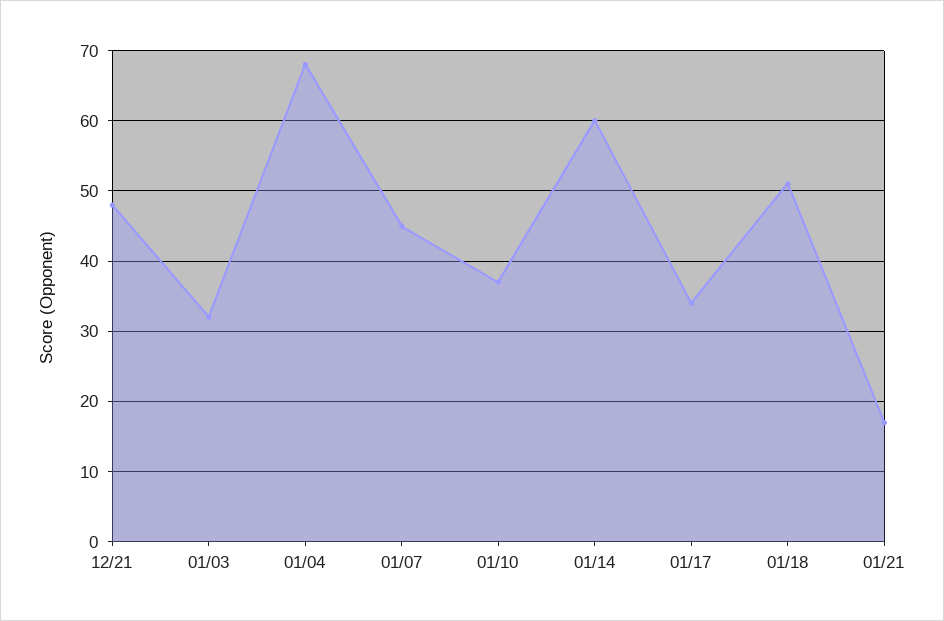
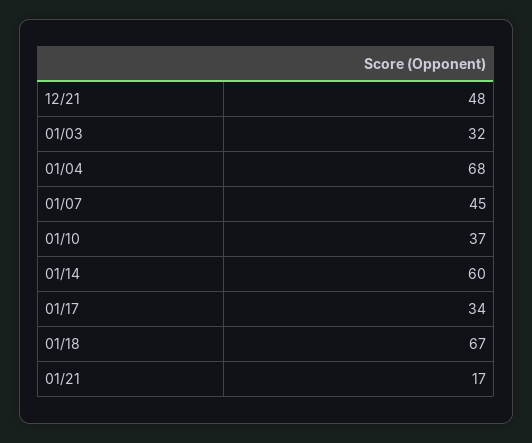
01/18: 51 -> 67

